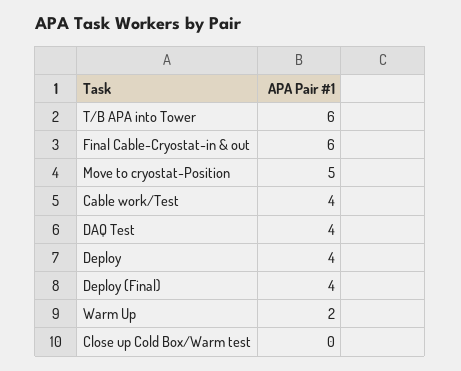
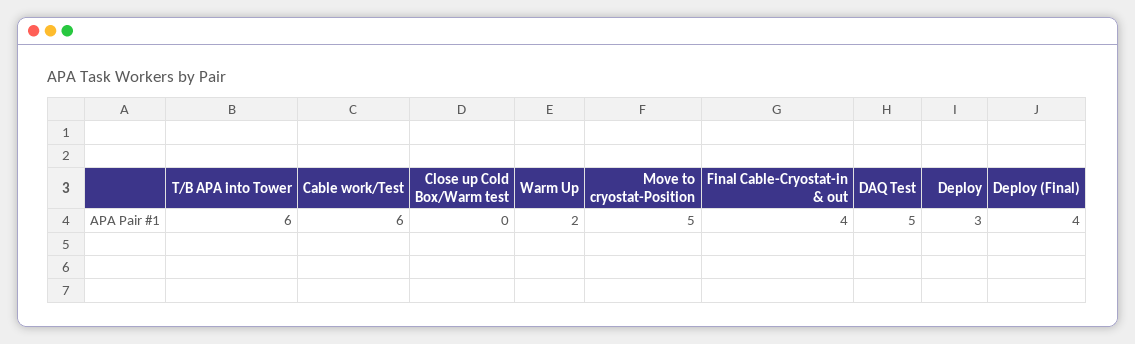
Final Cable-Cryostat-in & out: 6 -> 4
Cable work/Test: 4 -> 6
DAQ Test: 4 -> 5
Deploy: 4 -> 3

